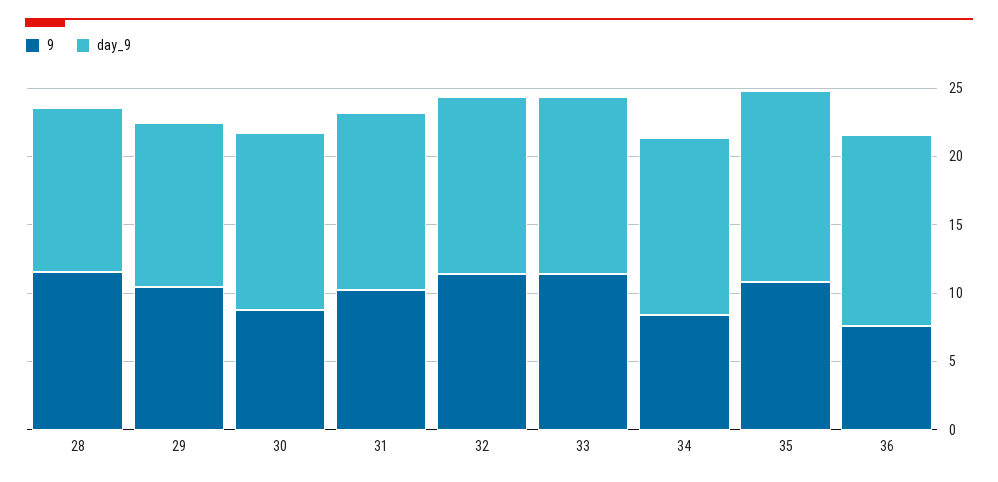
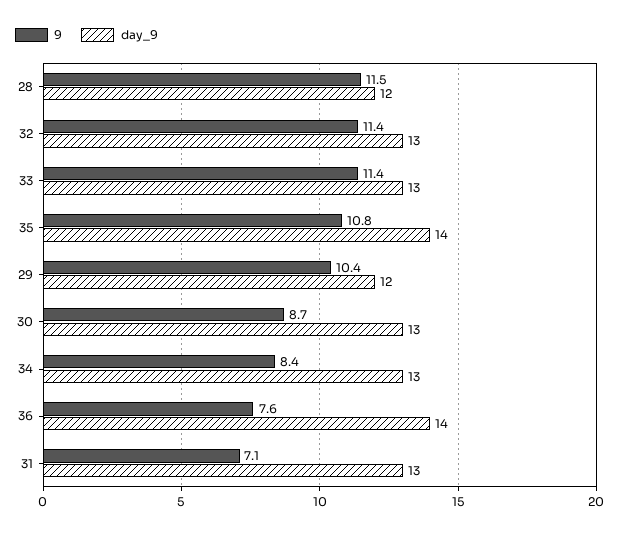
9, 31: 10 -> 7.1

